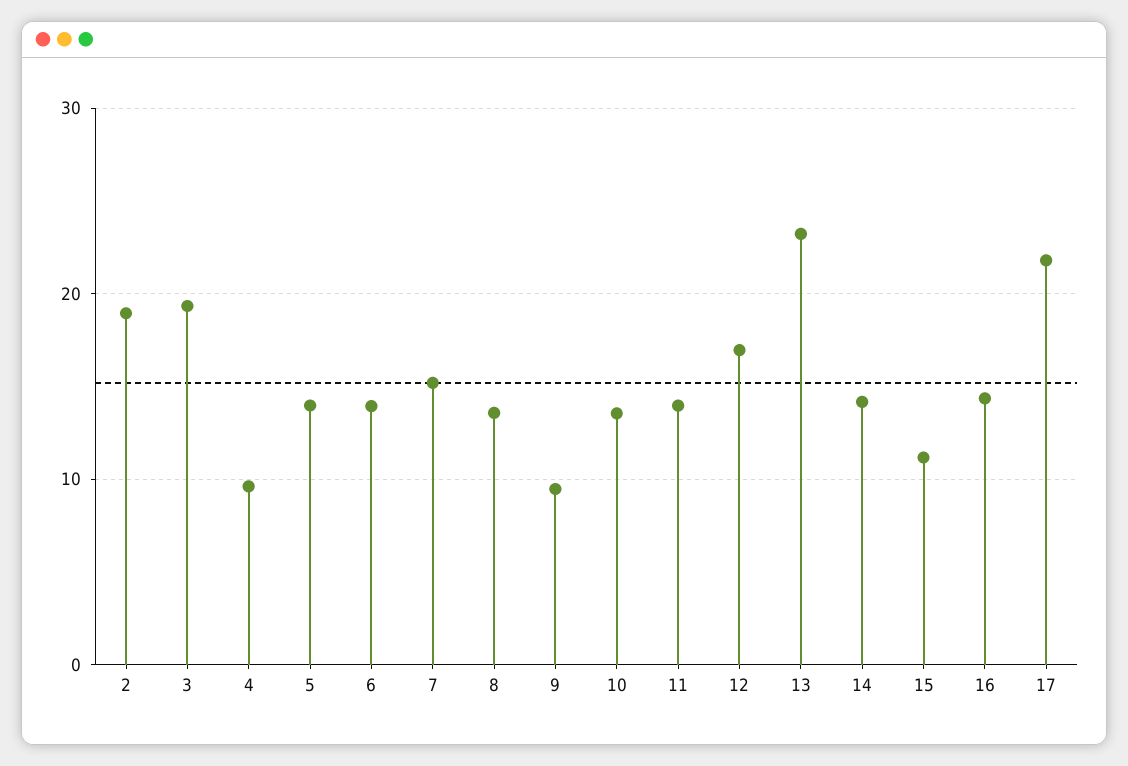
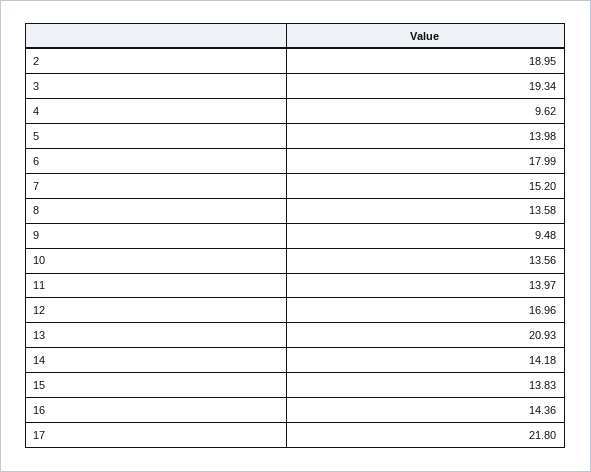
6: 14 -> 17.99
13: 23 -> 20.93
15: 11 -> 13.83

